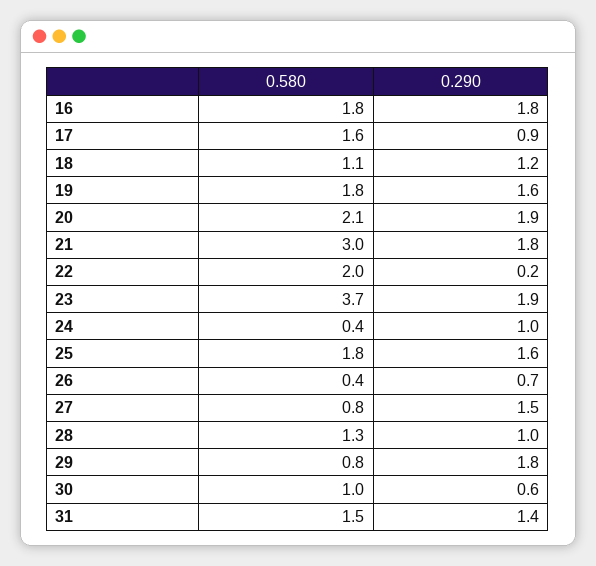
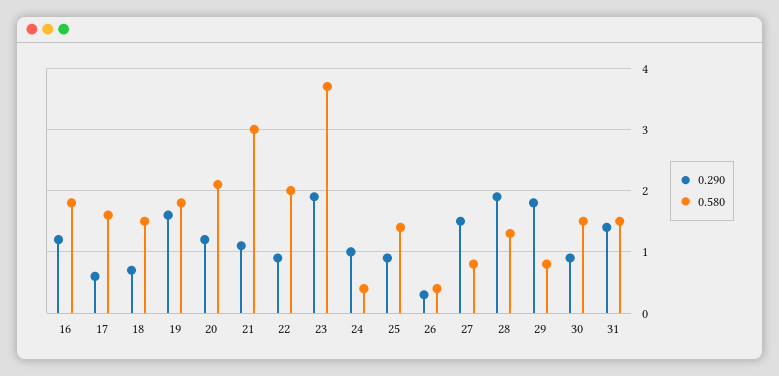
0.290, 16: 1.8 -> 1.2
0.290, 17: 0.9 -> 0.6
0.580, 18: 1.1 -> 1.5
0.290, 18: 1.2 -> 0.7
0.290, 20: 1.9 -> 1.2
0.290, 21: 1.8 -> 1.1
0.290, 22: 0.2 -> 0.9
0.580, 25: 1.8 -> 1.4
0.290, 25: 1.6 -> 0.9
0.290, 26: 0.7 -> 0.3
0.290, 28: 1 -> 1.9
0.580, 30: 1 -> 1.5
0.290, 30: 0.6 -> 0.9

